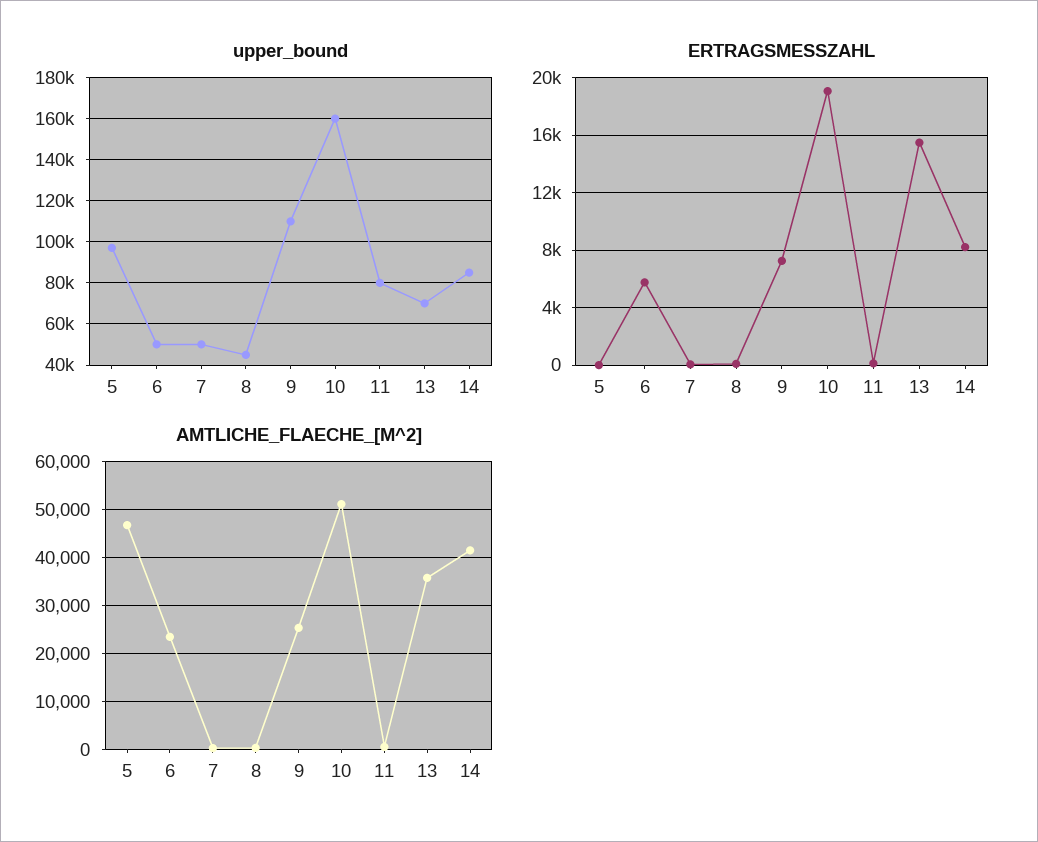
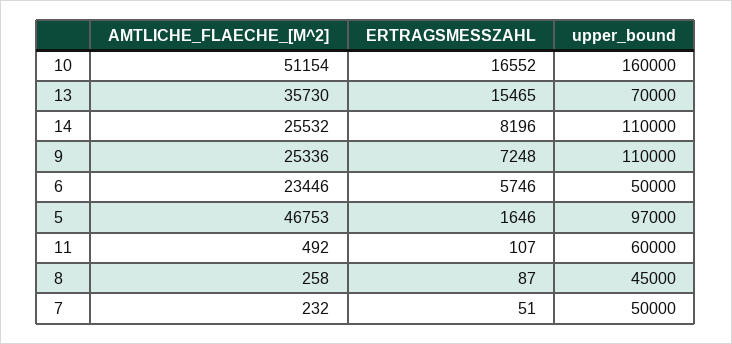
upper_bound, 11: 80000 -> 60000
upper_bound, 14: 85000 -> 110000
ERTRAGSMESSZAHL, 5: 0 -> 1646
ERTRAGSMESSZAHL, 10: 19000 -> 16552
AMTLICHE_FLAECHE_[M^2], 14: 42000 -> 25532

